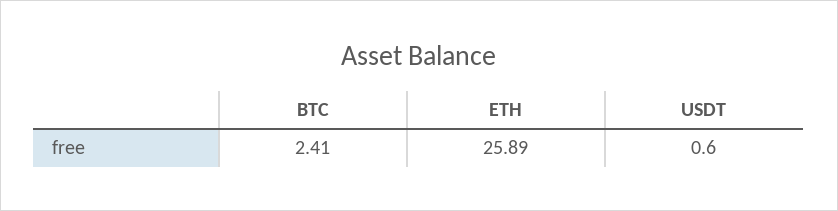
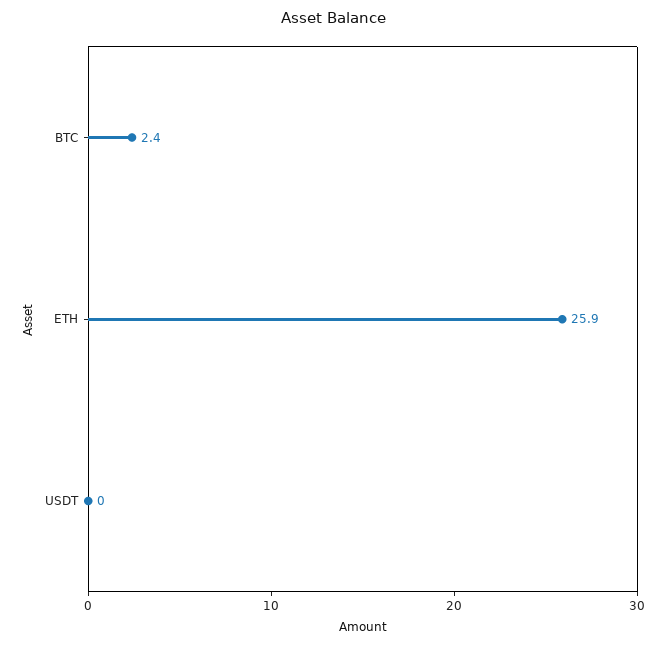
USDT: 0.6 -> 0

